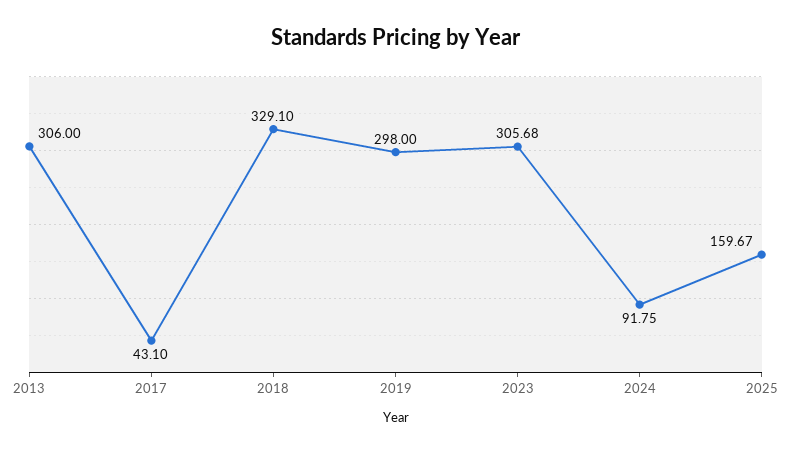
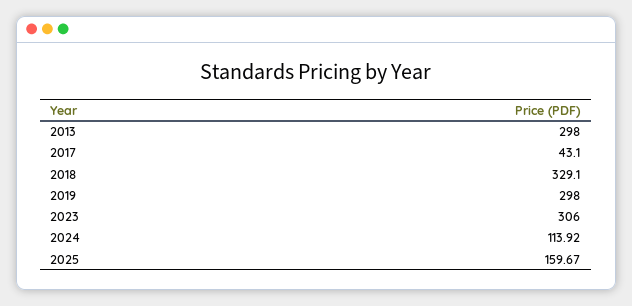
2013: 306 -> 298
2023: 305.68 -> 306
2024: 91.75 -> 113.92

